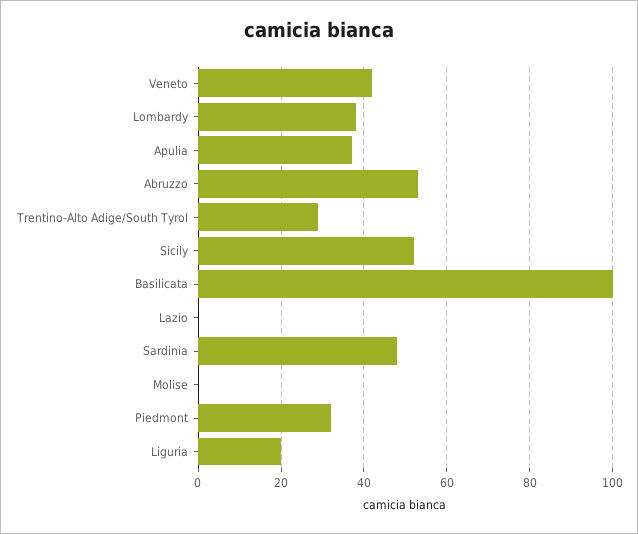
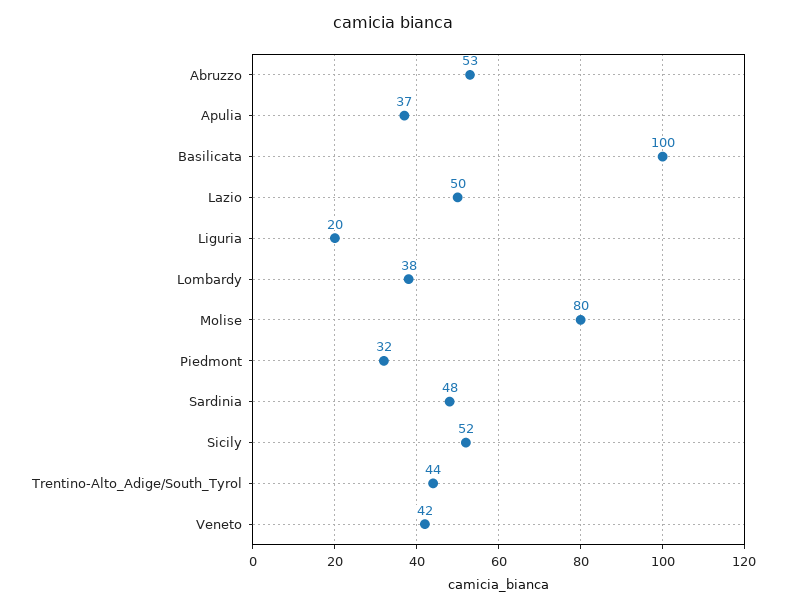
Trentino-Alto Adige/South Tyrol: 30 -> 44
Lazio: 0 -> 50
Molise: 0 -> 80

